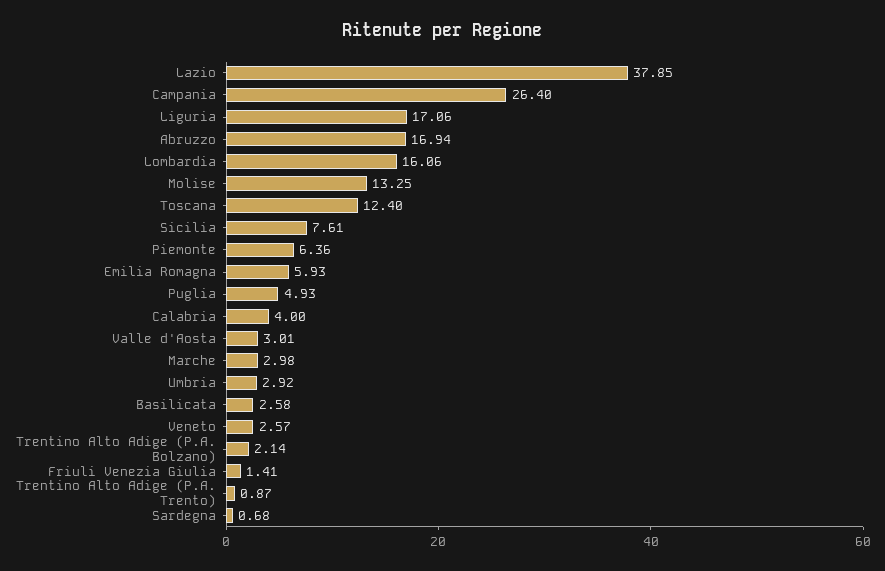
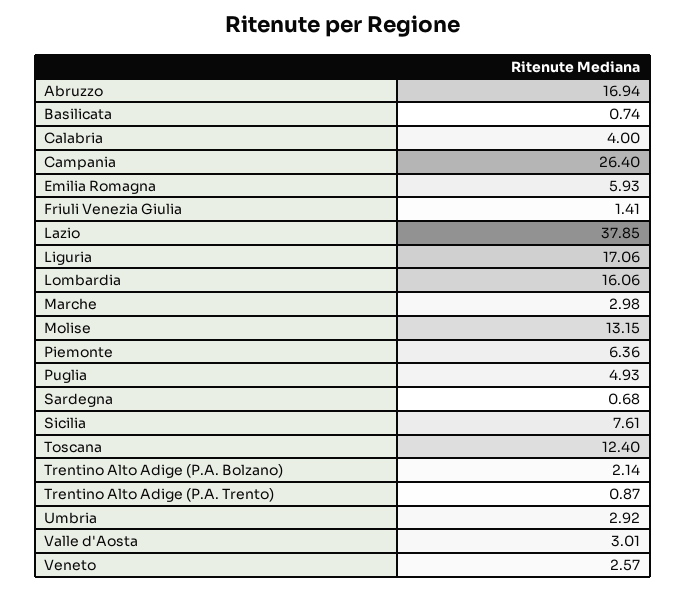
Molise: 13.25 -> 13.15
Basilicata: 2.58 -> 0.74

